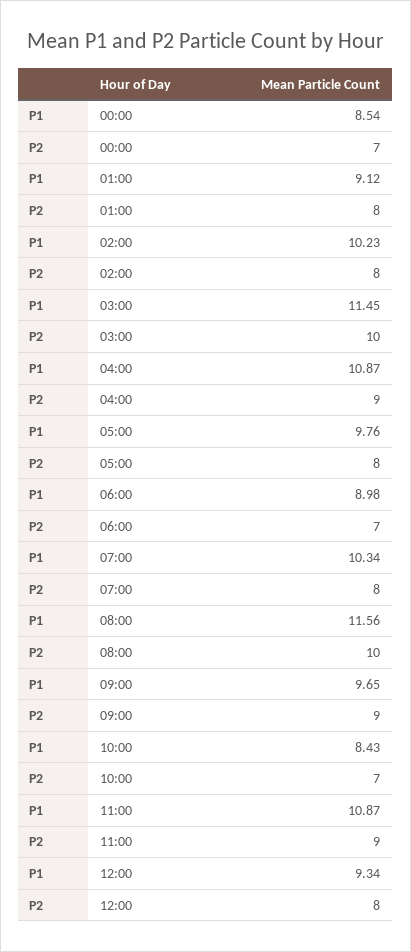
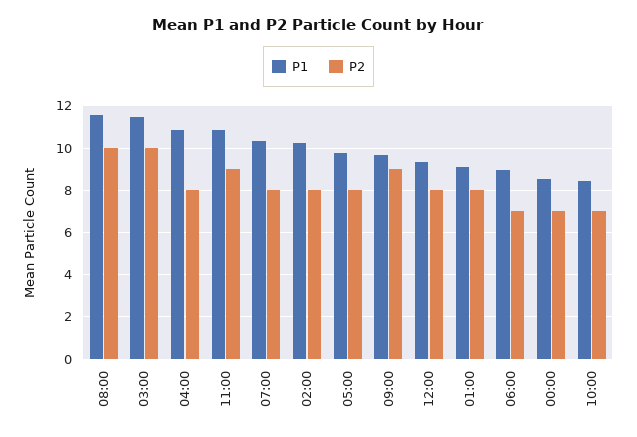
P2, 04:00: 9 -> 8

